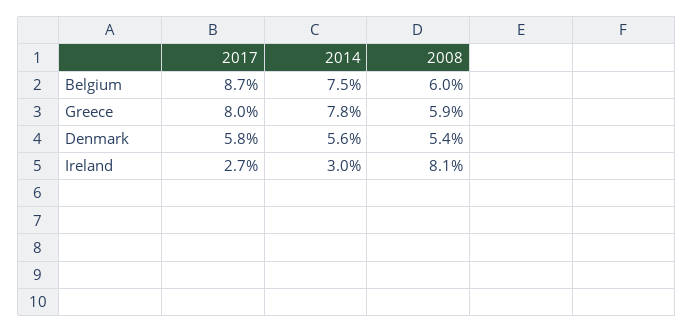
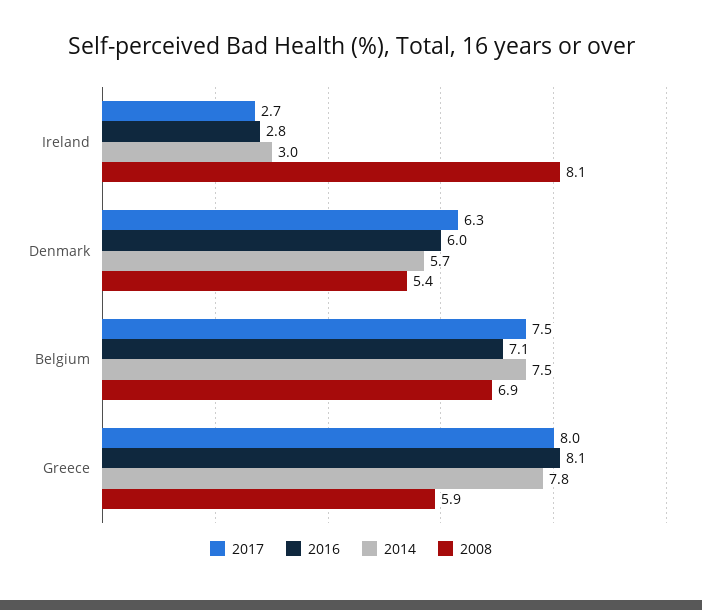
2017, Belgium: 8.7 -> 7.5
2008, Belgium: 6 -> 6.9
2017, Denmark: 5.8 -> 6.3
2014, Denmark: 5.6 -> 5.7
2016, Ireland: none -> 2.8
2016, Denmark: none -> 6
2016, Belgium: none -> 7.1
2016, Greece: none -> 8.1

